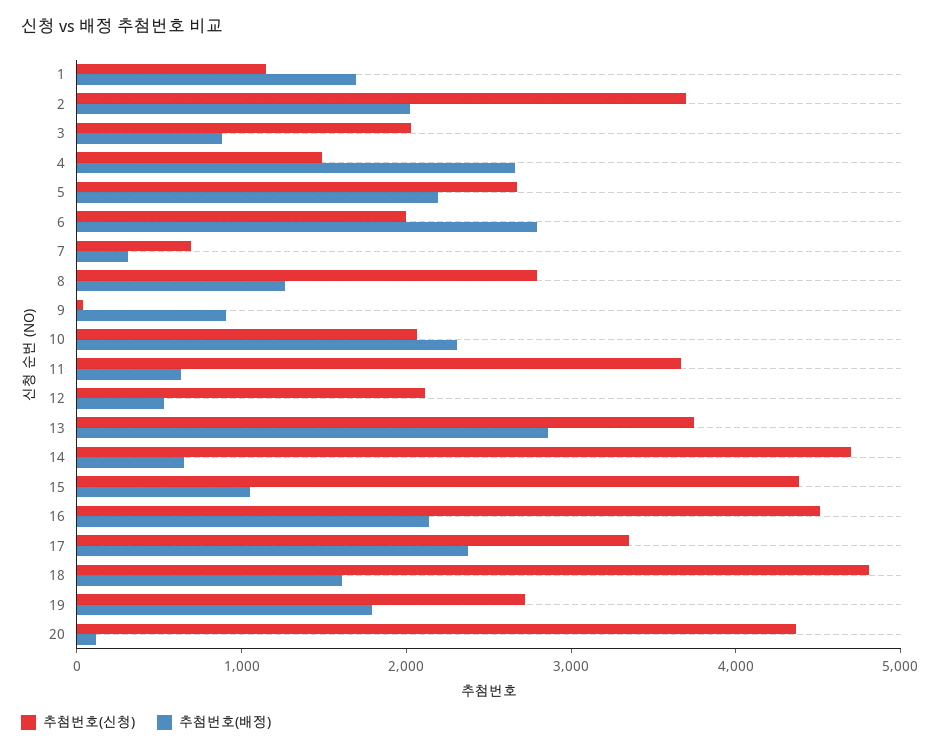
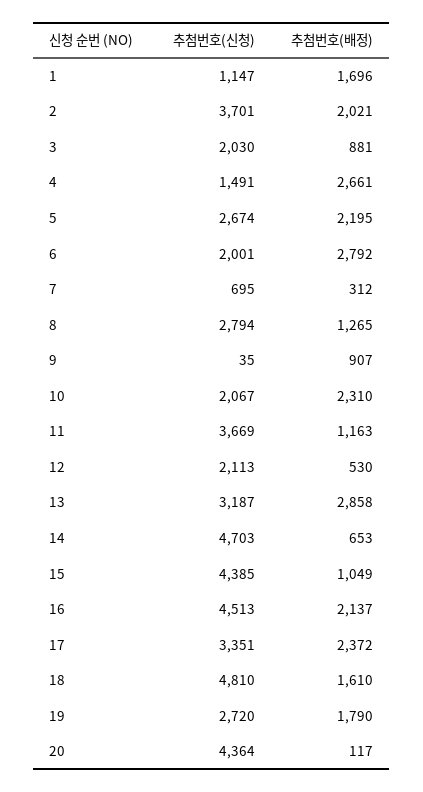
추첨번호(배정), 11: 600 -> 1163
추첨번호(신청), 13: 3800 -> 3187

